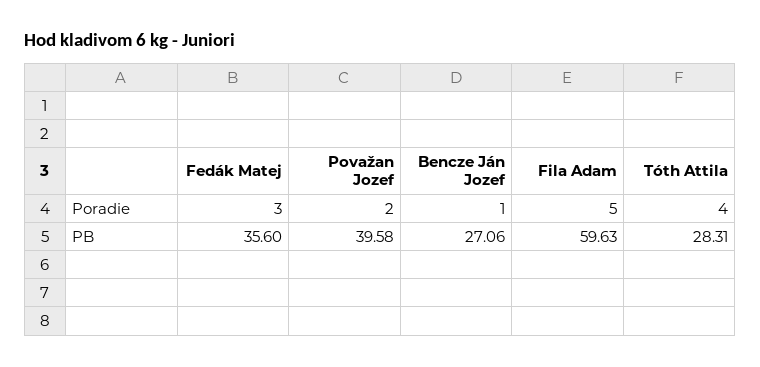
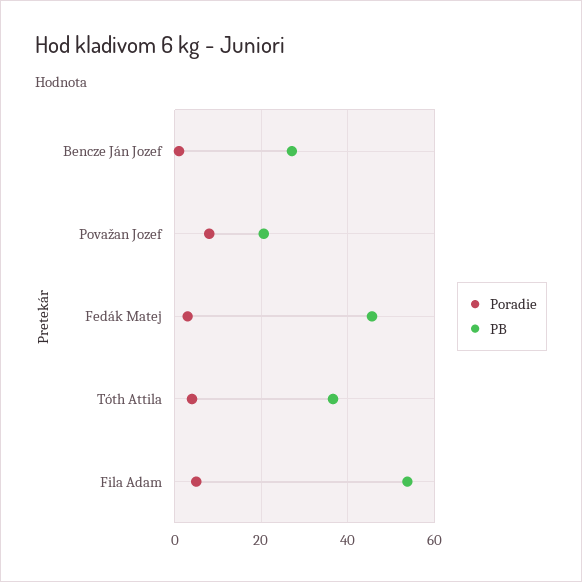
Poradie, Považan Jozef: 2 -> 8
PB, Fedák Matej: 35.6 -> 46
PB, Považan Jozef: 39.58 -> 20
PB, Fila Adam: 59.63 -> 54
PB, Tóth Attila: 28.31 -> 36

